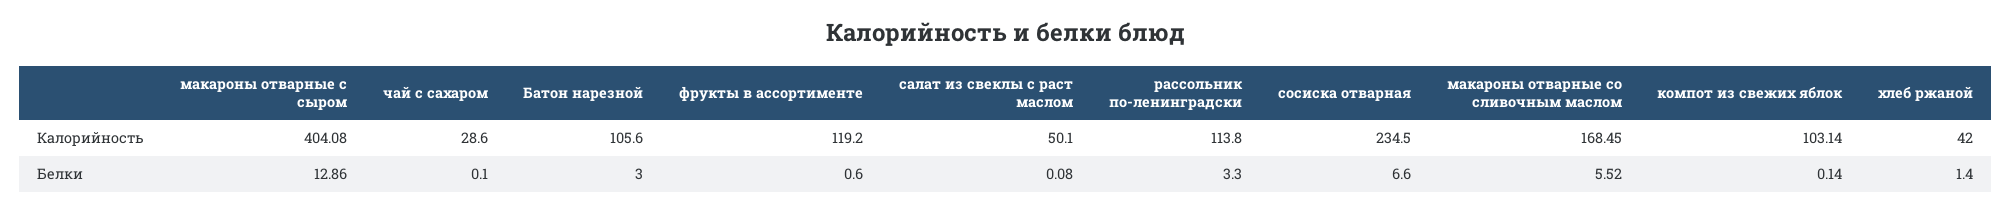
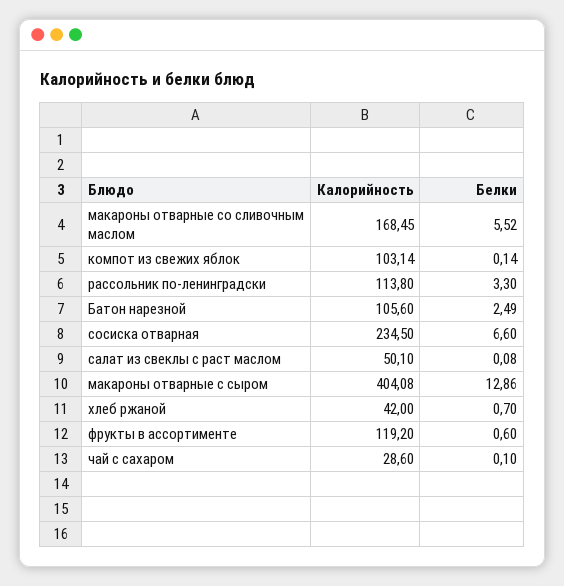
Батон нарезной, Белки: 3 -> 2.49
хлеб ржаной, Белки: 1.4 -> 0.7

